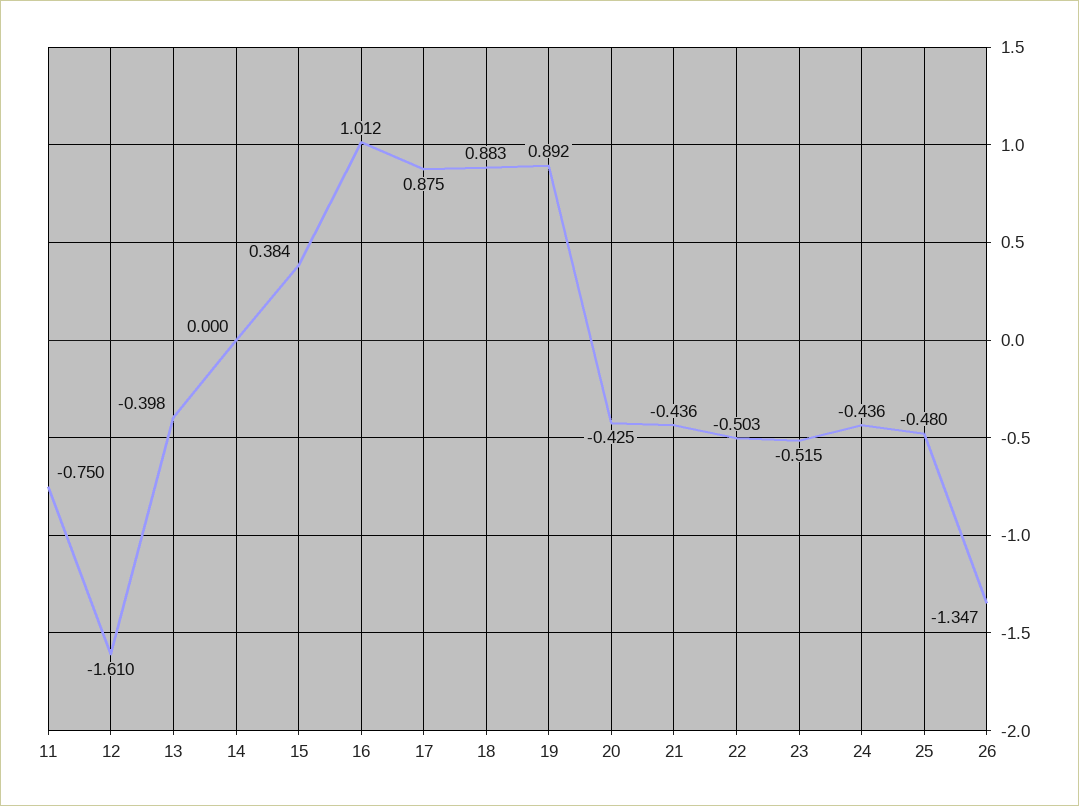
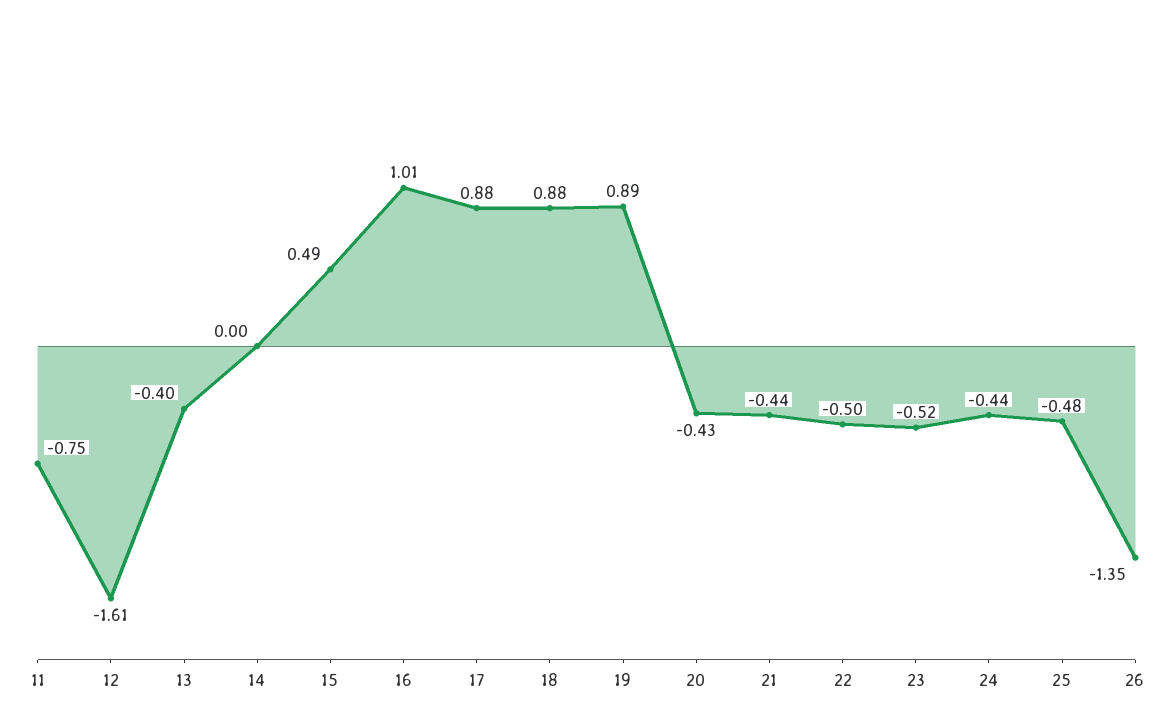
15: 0.384 -> 0.49

